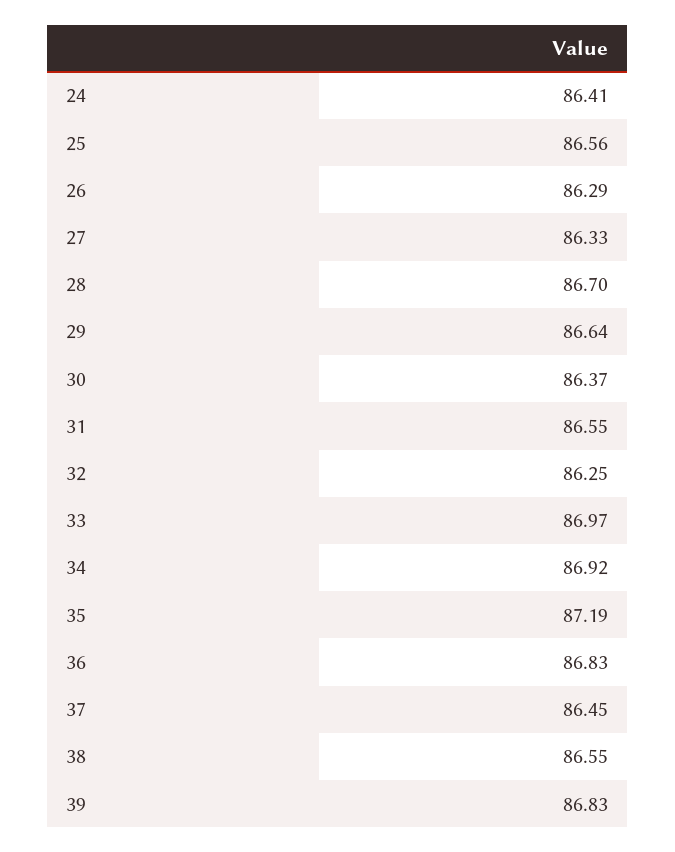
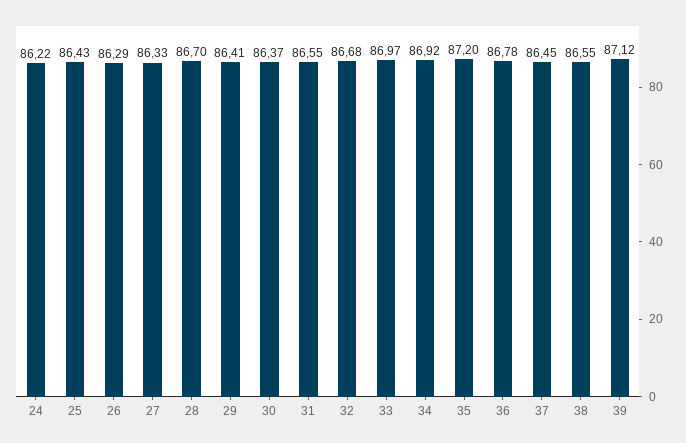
24: 86.41 -> 86.22
25: 86.56 -> 86.43
29: 86.64 -> 86.41
32: 86.25 -> 86.68
35: 87.19 -> 87.2
36: 86.83 -> 86.78
39: 86.83 -> 87.12

